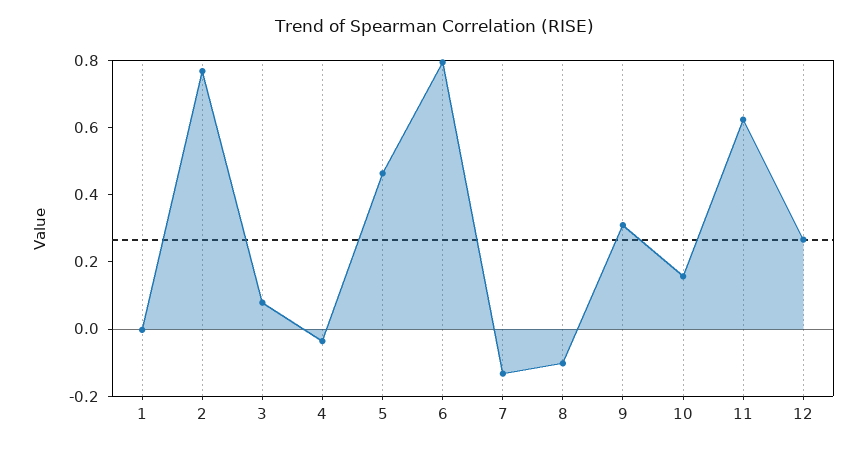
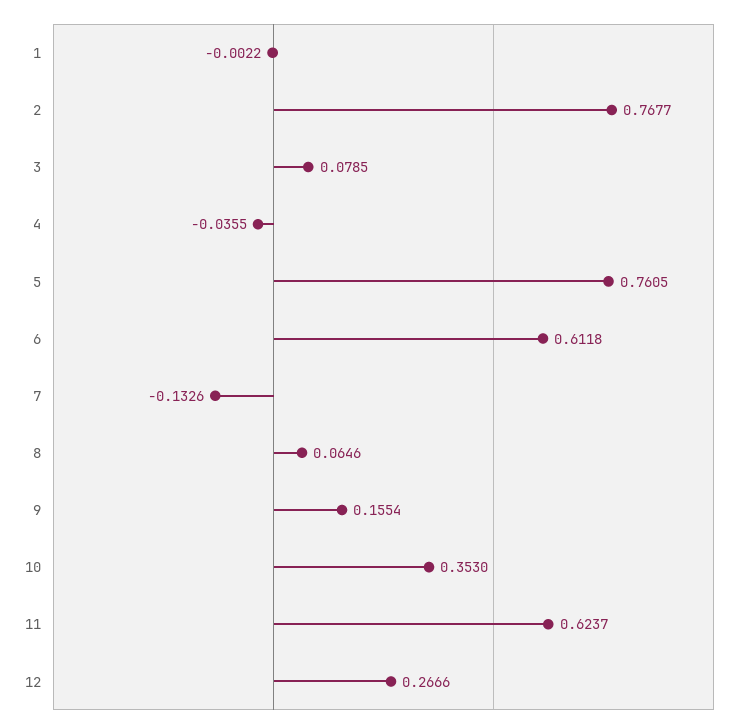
5: 0.45 -> 0.7605
6: 0.8 -> 0.6118
8: -0.1 -> 0.0646
9: 0.3 -> 0.1554
10: 0.15 -> 0.353

